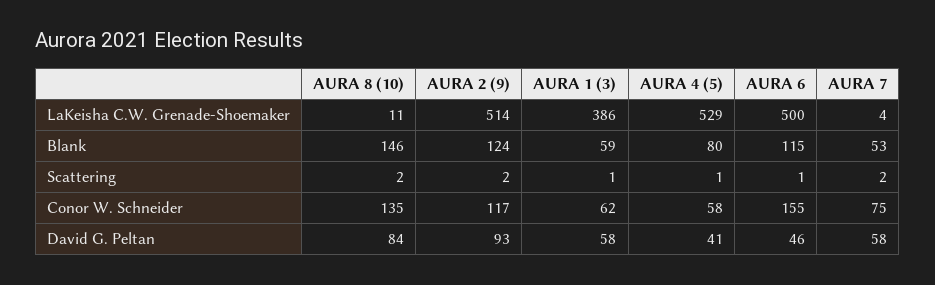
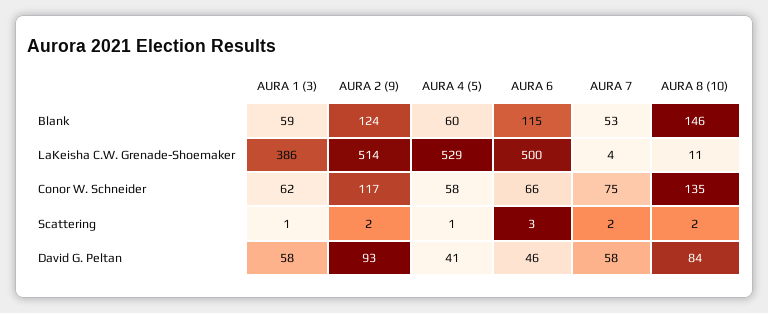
AURA 4 (5), Blank: 80 -> 60
AURA 6, Scattering: 1 -> 3
AURA 6, Conor W. Schneider: 155 -> 66

